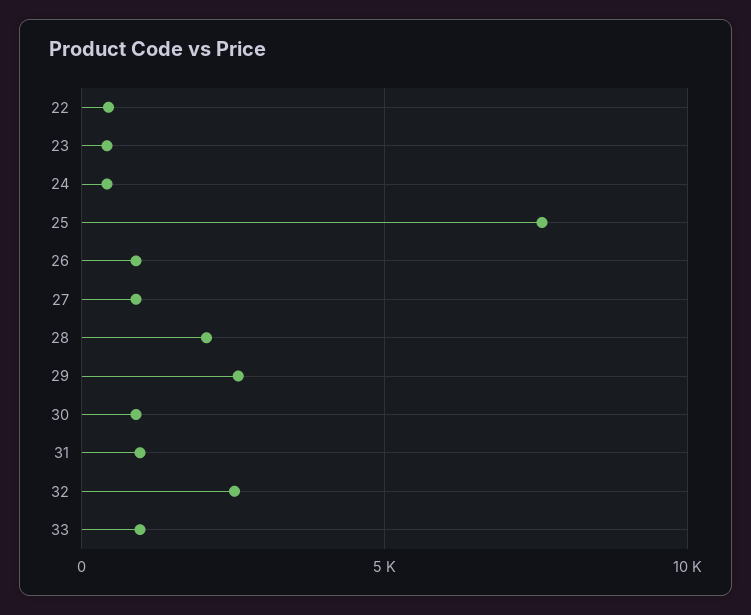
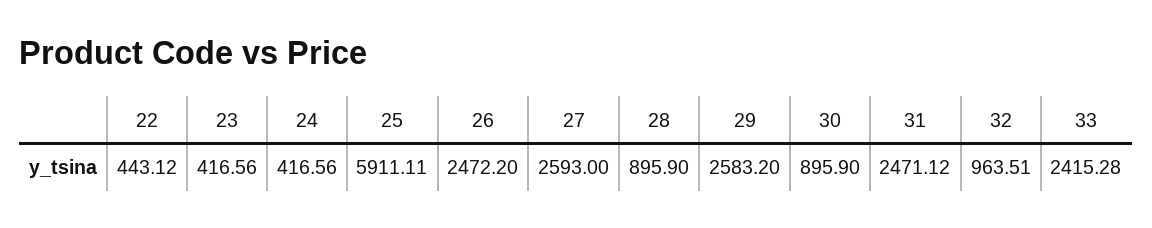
25: 7500 -> 5911.11
26: 1000 -> 2472.2
27: 1000 -> 2593
28: 2000 -> 895.9
31: 1000 -> 2471.12
32: 2500 -> 963.51
33: 1000 -> 2415.28

